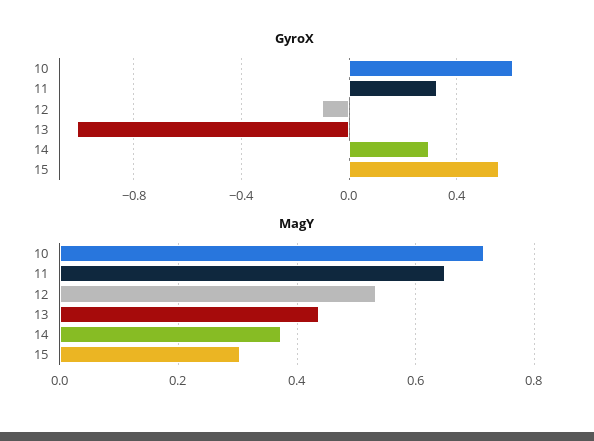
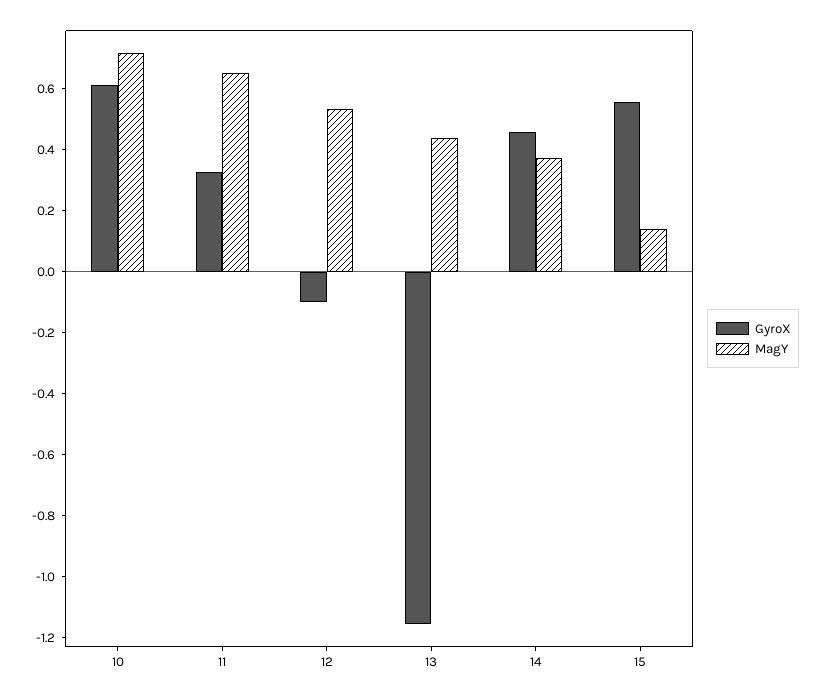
GyroX, 13: -1 -> -1.15
GyroX, 14: 0.3 -> 0.45
MagY, 15: 0.3 -> 0.15

